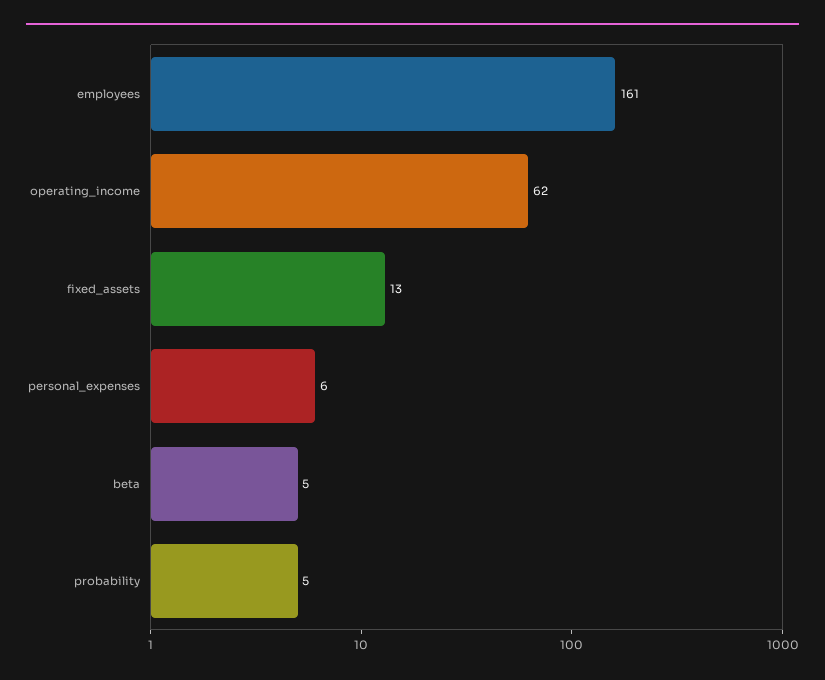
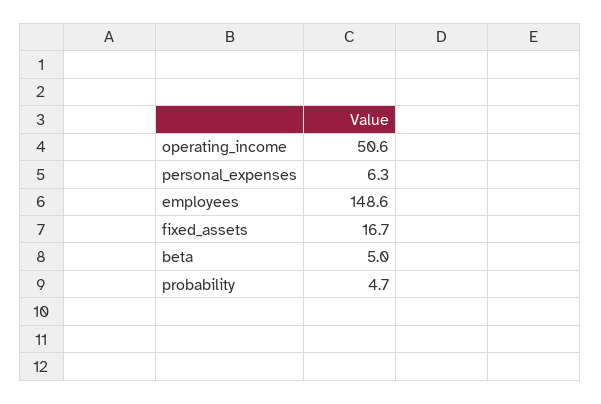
employees: 161 -> 148.6
operating_income: 62 -> 50.6
fixed_assets: 13 -> 16.7

